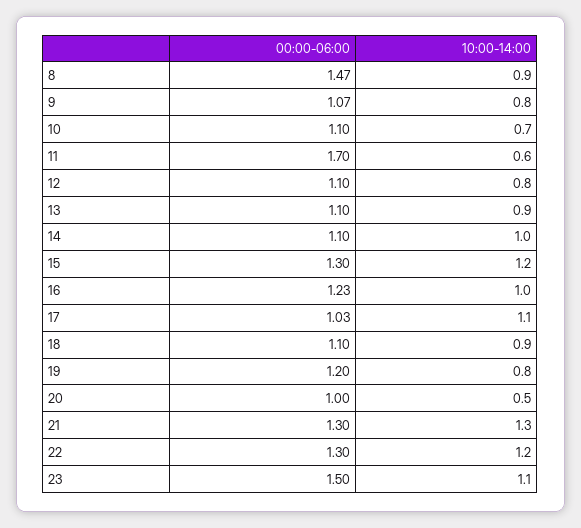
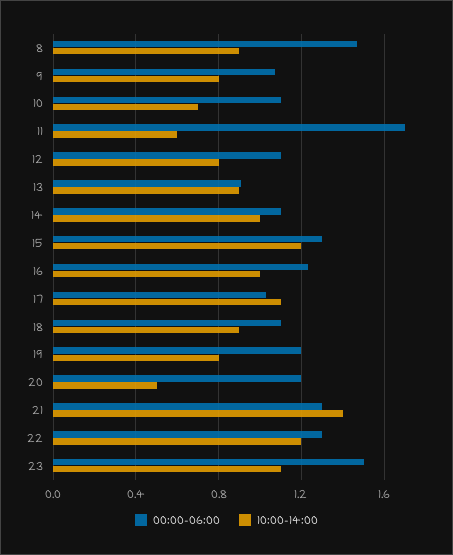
00:00-06:00, 13: 1.1 -> 0.9
00:00-06:00, 20: 1 -> 1.2
10:00-14:00, 21: 1.3 -> 1.4

